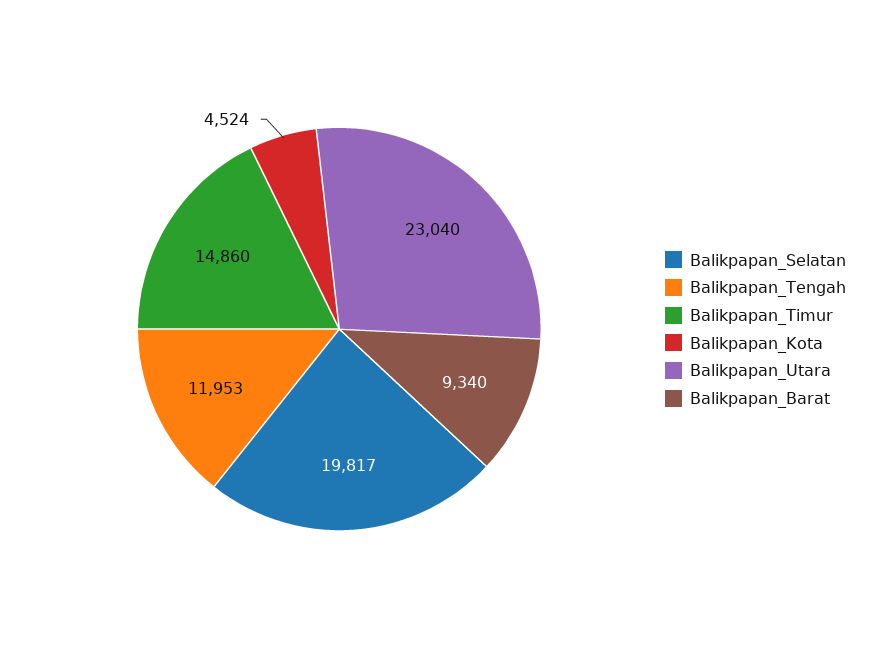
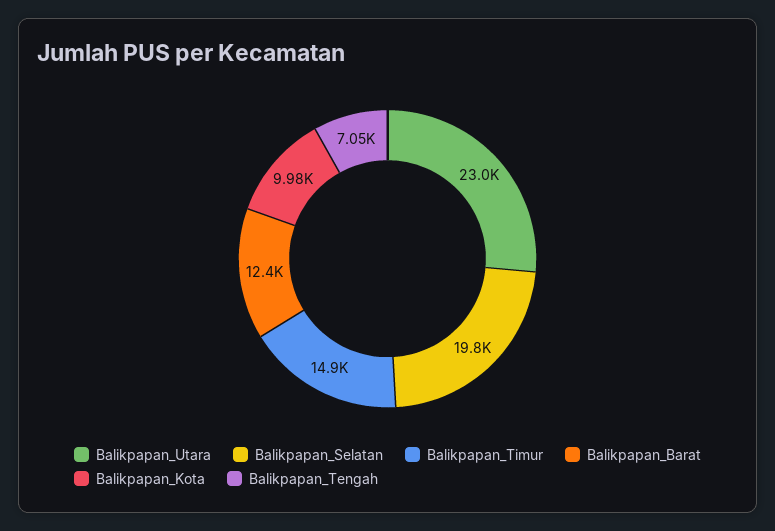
Balikpapan_Tengah: 11953 -> 7050
Balikpapan_Kota: 4524 -> 9980
Balikpapan_Barat: 9340 -> 12400

